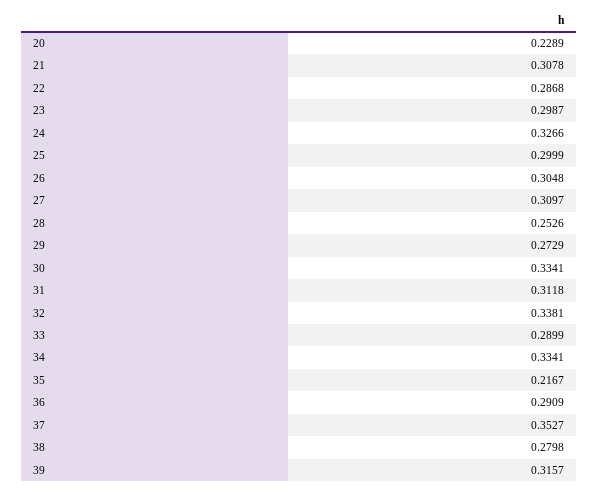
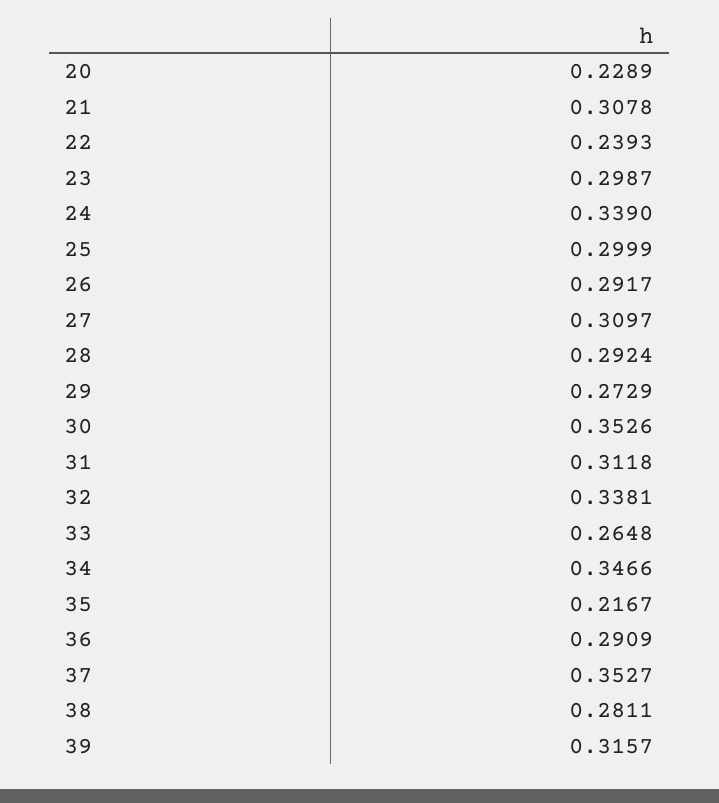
22: 0.2868 -> 0.2393
24: 0.3266 -> 0.339
26: 0.3048 -> 0.2917
28: 0.2526 -> 0.2924
30: 0.3341 -> 0.3526
33: 0.2899 -> 0.2648
34: 0.3341 -> 0.3466
38: 0.2798 -> 0.2811

